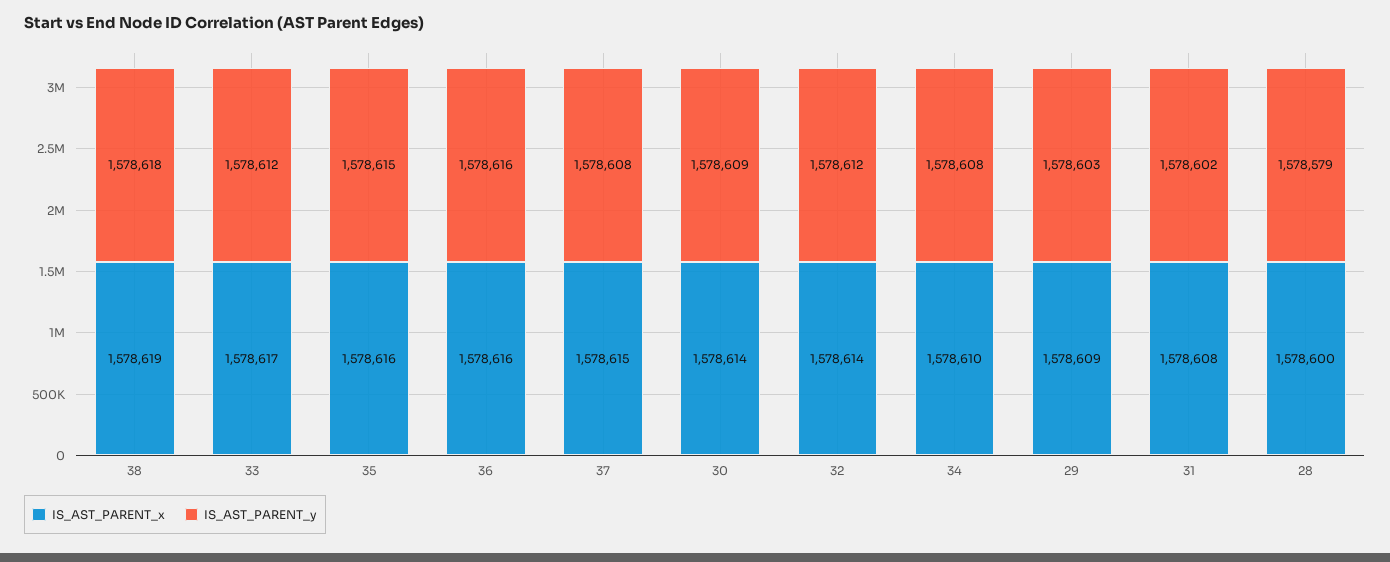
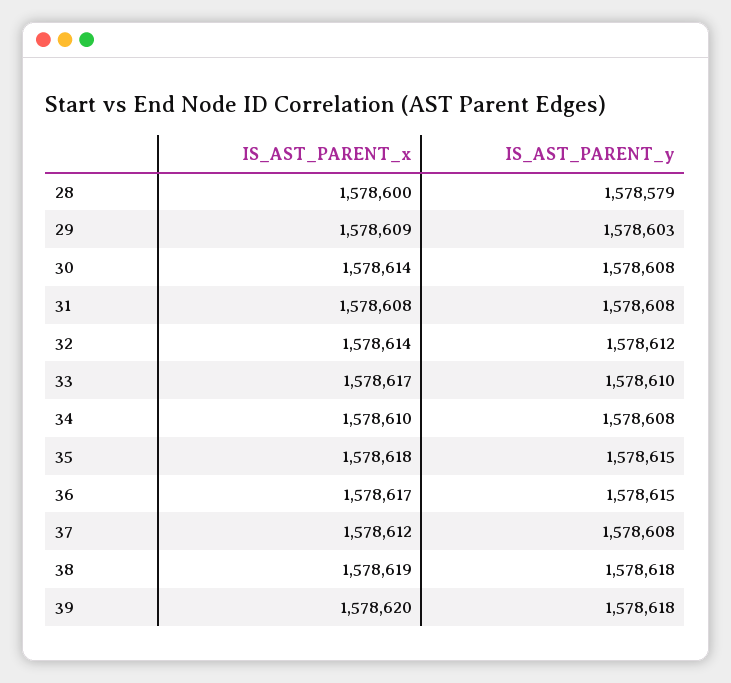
IS_AST_PARENT_y, 33: 1578612 -> 1578610
IS_AST_PARENT_x, 35: 1578616 -> 1578618
IS_AST_PARENT_x, 36: 1578616 -> 1578617
IS_AST_PARENT_y, 36: 1578616 -> 1578615
IS_AST_PARENT_x, 37: 1578615 -> 1578612
IS_AST_PARENT_y, 30: 1578609 -> 1578608
IS_AST_PARENT_y, 31: 1578602 -> 1578608
IS_AST_PARENT_x, 39: none -> 1578620
IS_AST_PARENT_y, 39: none -> 1578618

